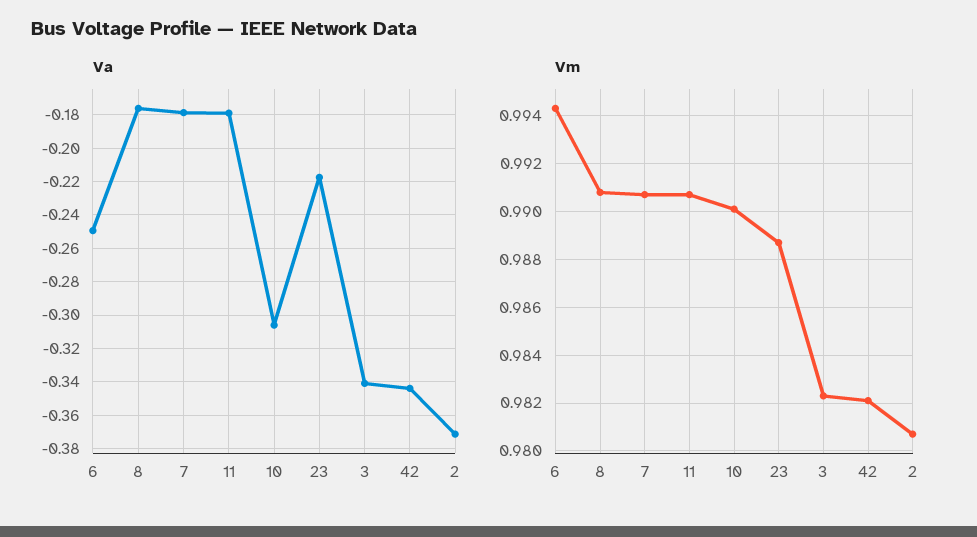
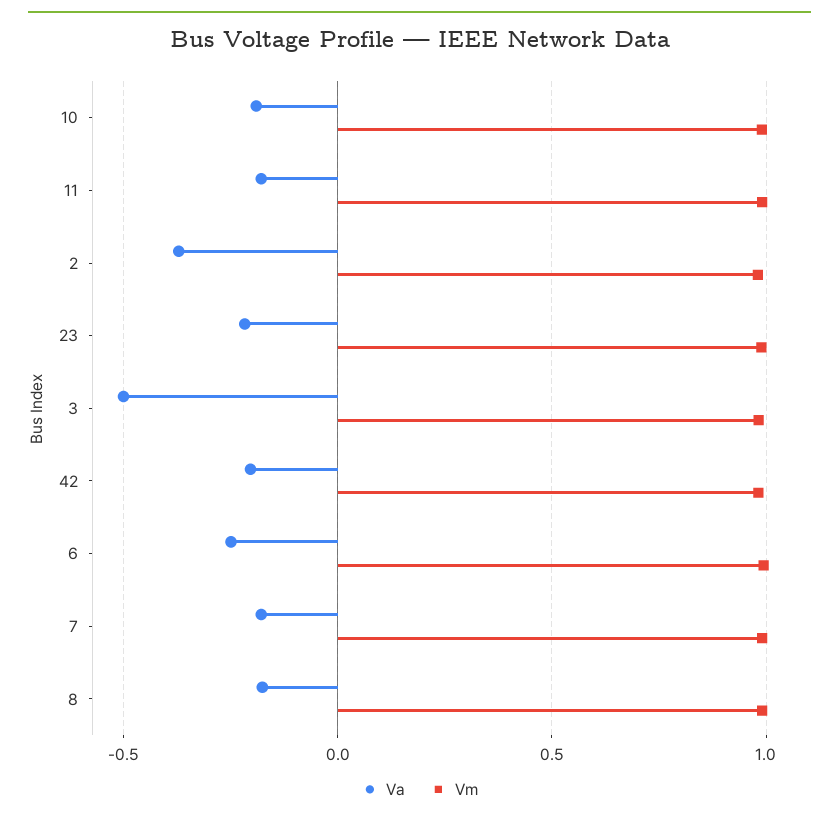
Va, 10: -0.305 -> -0.2
Va, 3: -0.34 -> -0.5
Va, 42: -0.345 -> -0.2

